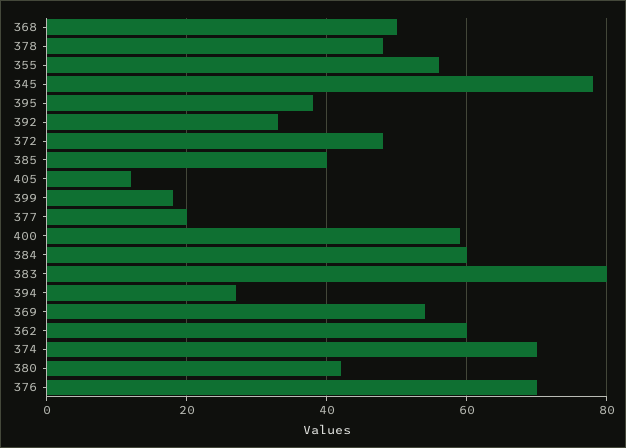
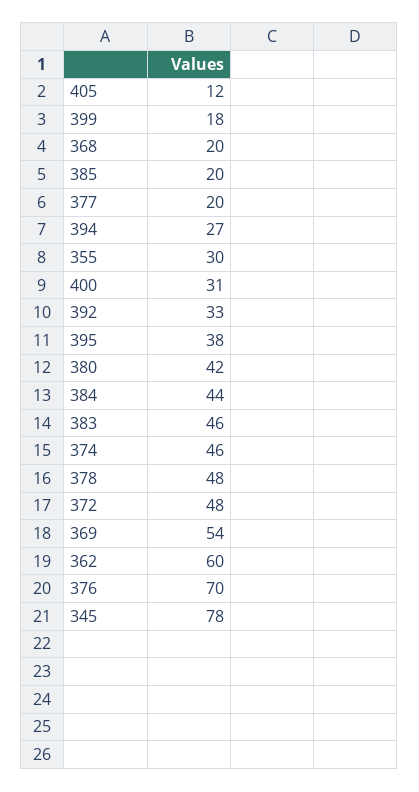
368: 50 -> 20
355: 55 -> 30
385: 40 -> 20
400: 60 -> 31
384: 60 -> 44
383: 80 -> 46
374: 70 -> 46

